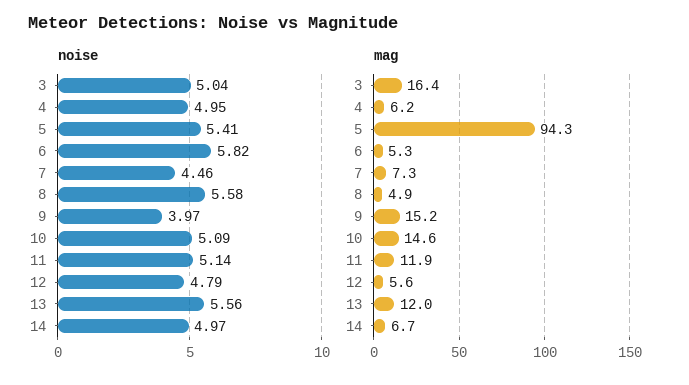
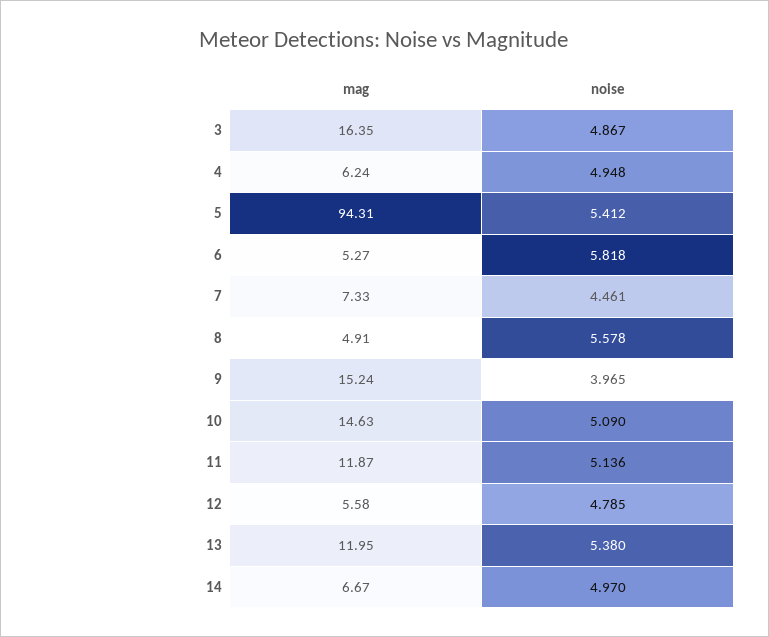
noise, 3: 5.04 -> 4.867
noise, 13: 5.56 -> 5.38

